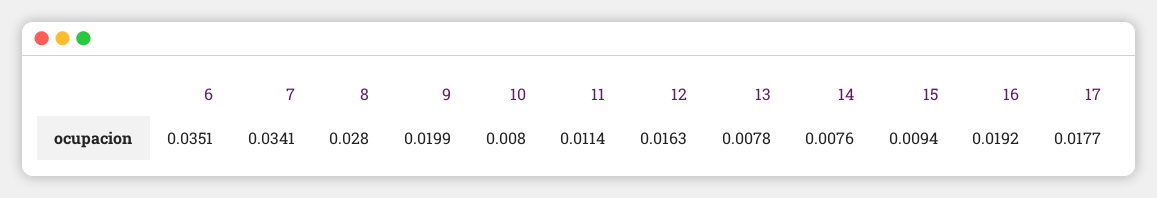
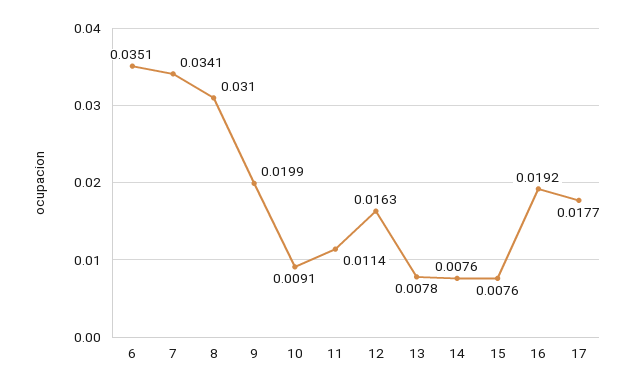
8: 0.028 -> 0.031
10: 0.008 -> 0.0091
15: 0.0094 -> 0.0076

